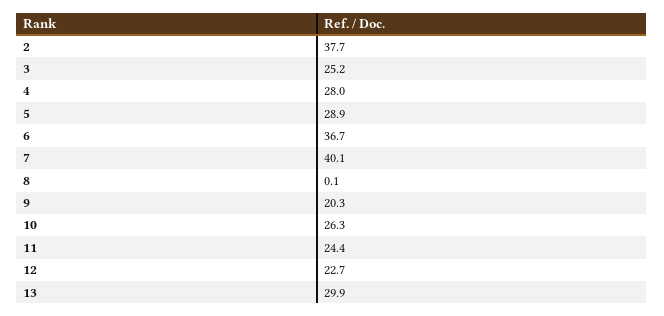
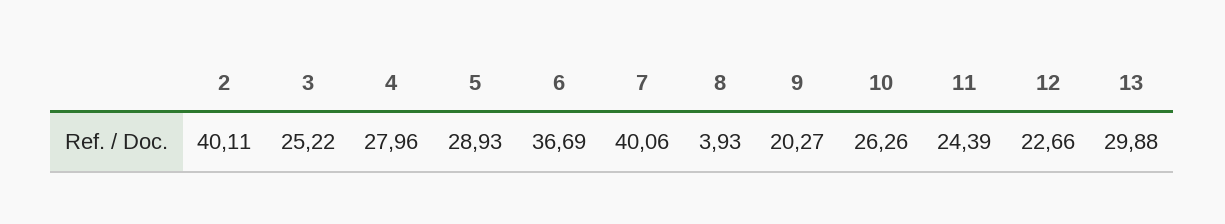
2: 37.7 -> 40.11
8: 0.1 -> 3.93

